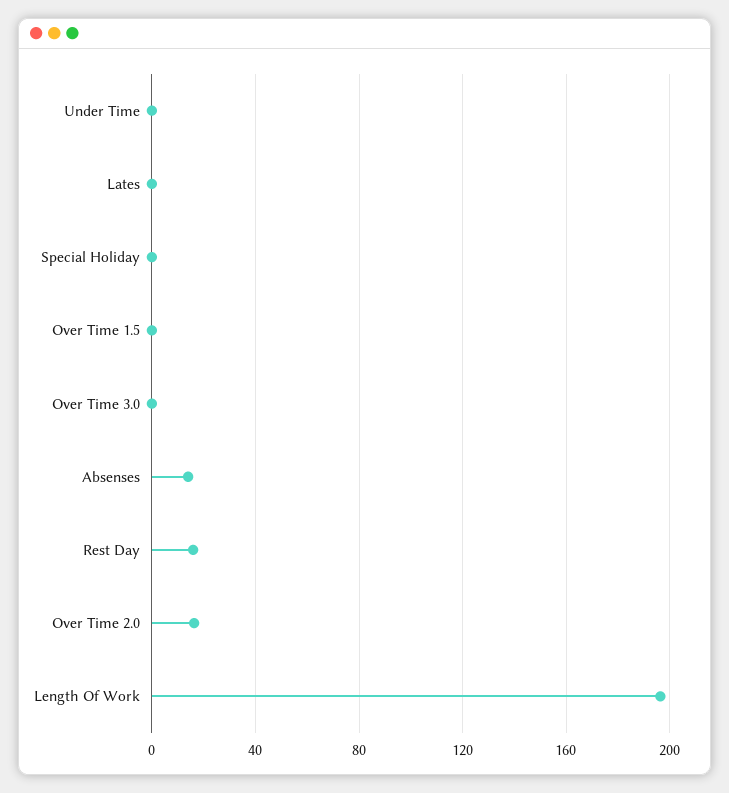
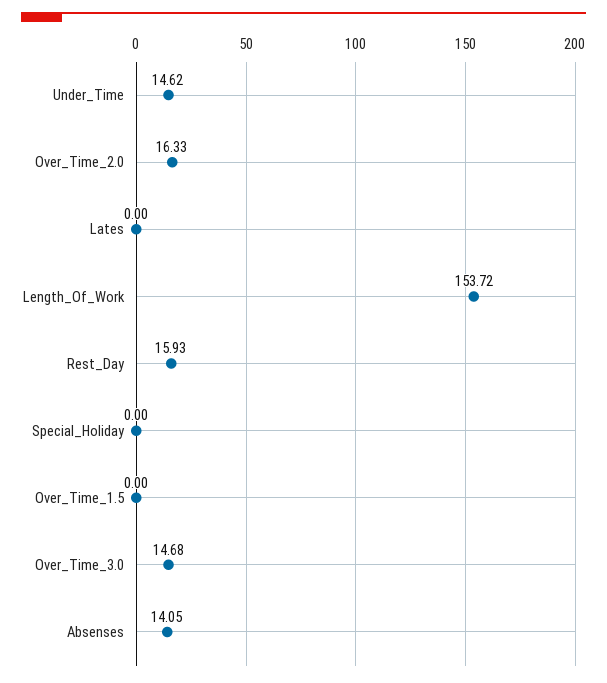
Under Time: 0 -> 14.62
Over Time 3.0: 0 -> 14.68
Length Of Work: 195 -> 153.72

